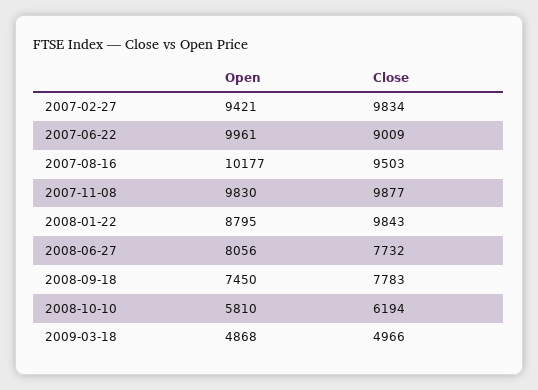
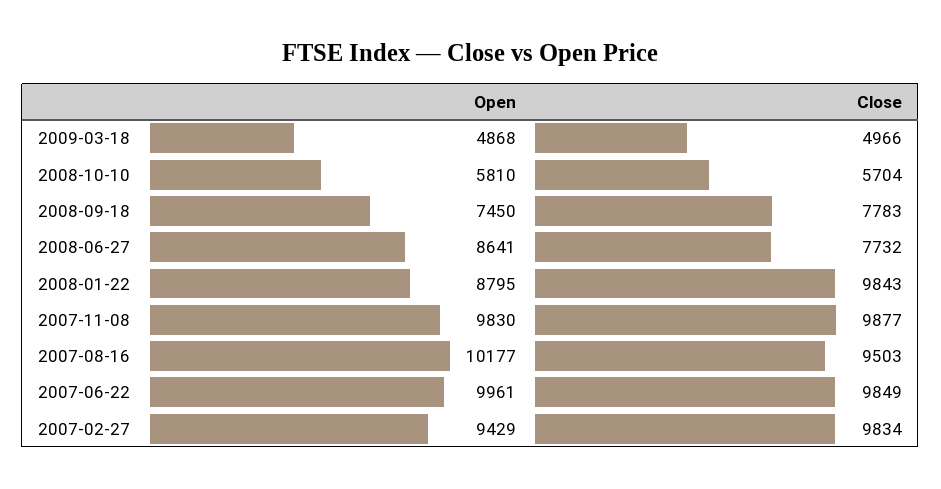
Open, 2007-02-27: 9421 -> 9429
Close, 2007-06-22: 9009 -> 9849
Open, 2008-06-27: 8056 -> 8641
Close, 2008-10-10: 6194 -> 5704

